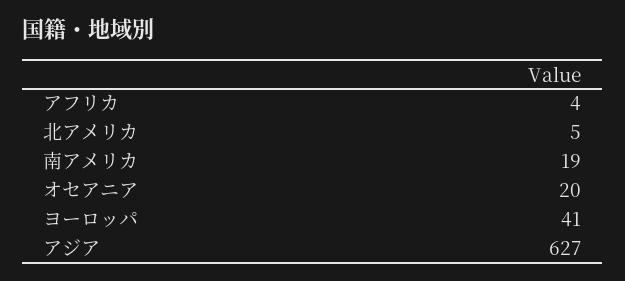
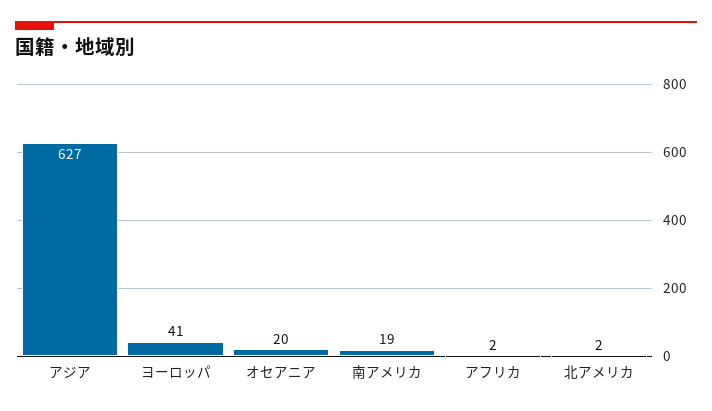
アフリカ: 4 -> 2
北アメリカ: 5 -> 2

